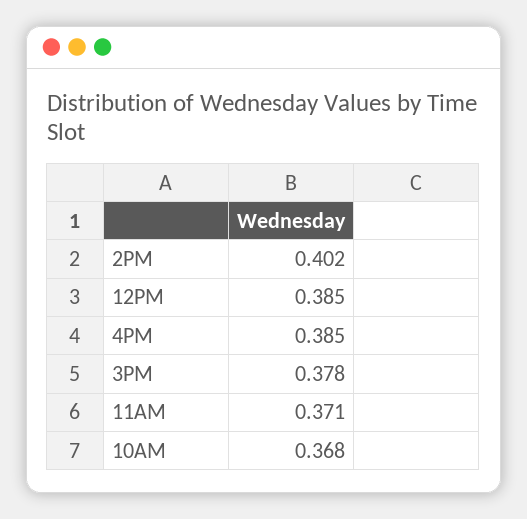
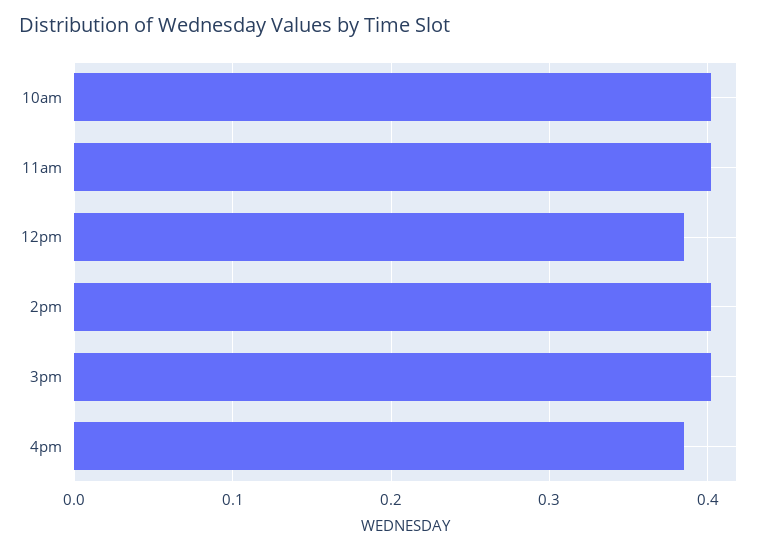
3PM: 0.378 -> 0.4
11AM: 0.371 -> 0.4
10AM: 0.368 -> 0.4

